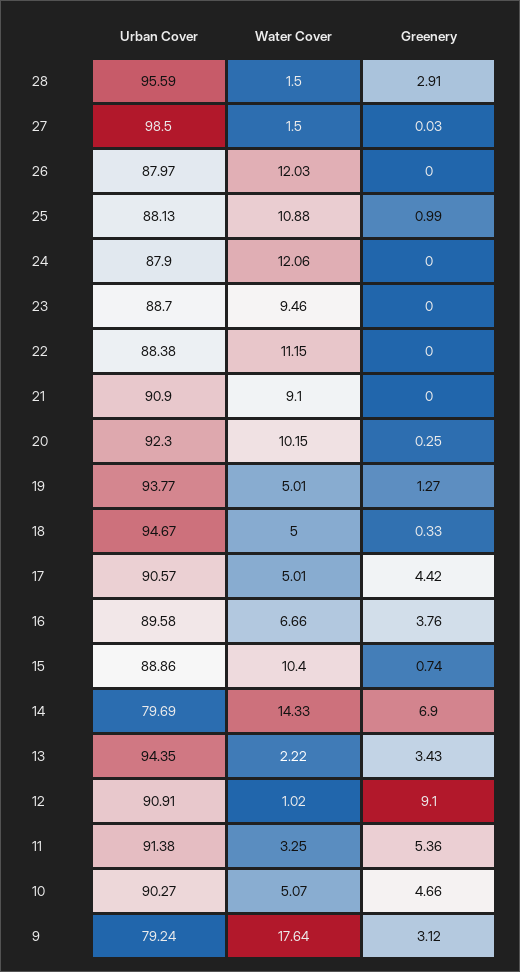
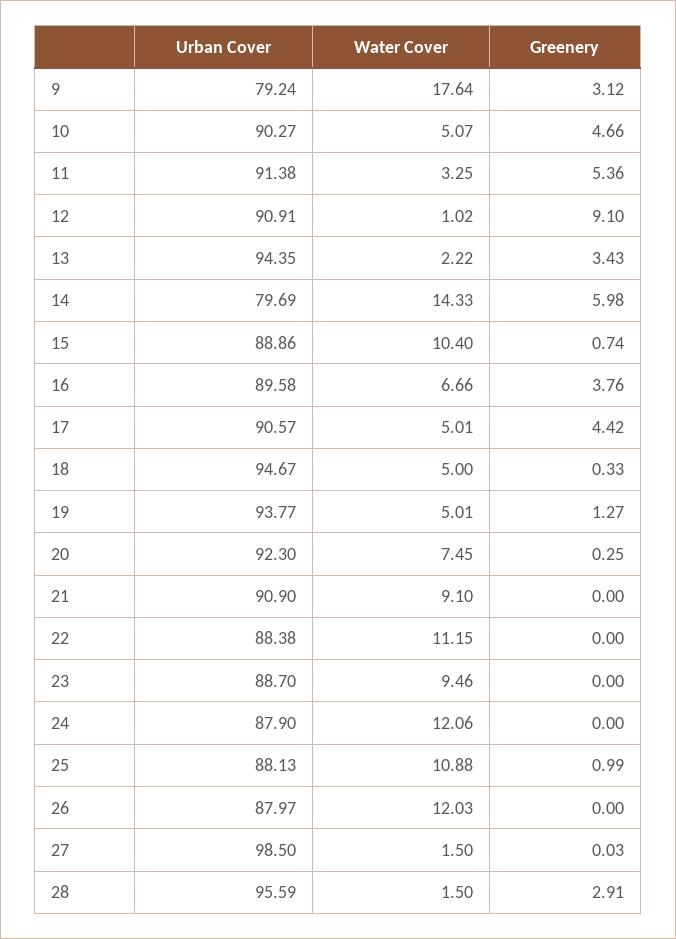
Water Cover, 20: 10.15 -> 7.45
Greenery, 14: 6.9 -> 5.98

